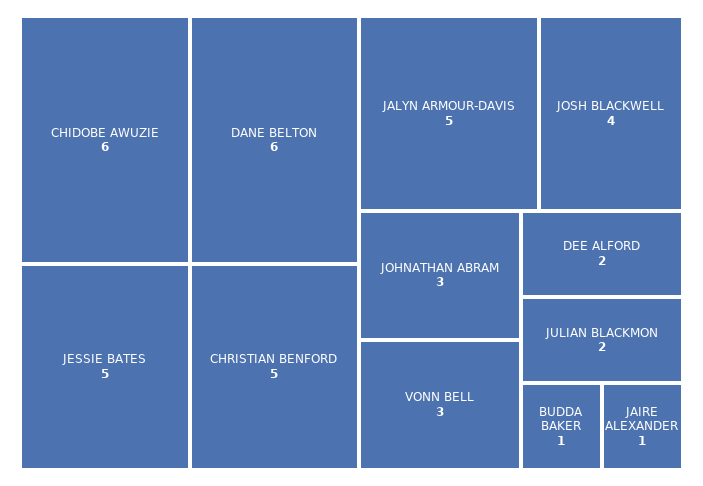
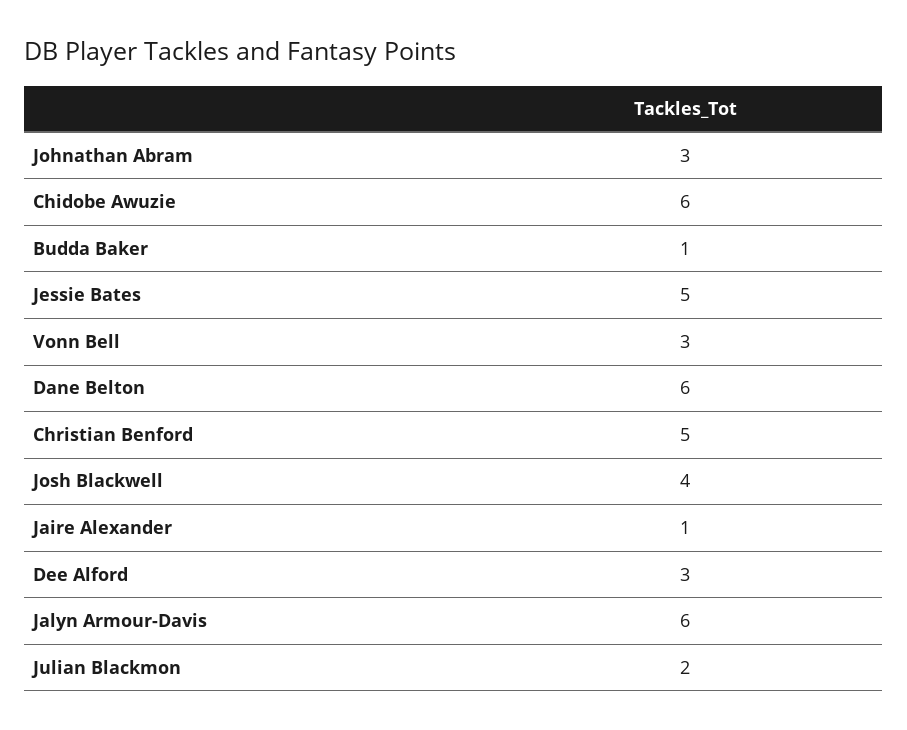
JALYN ARMOUR-DAVIS: 5 -> 6
DEE ALFORD: 2 -> 3

